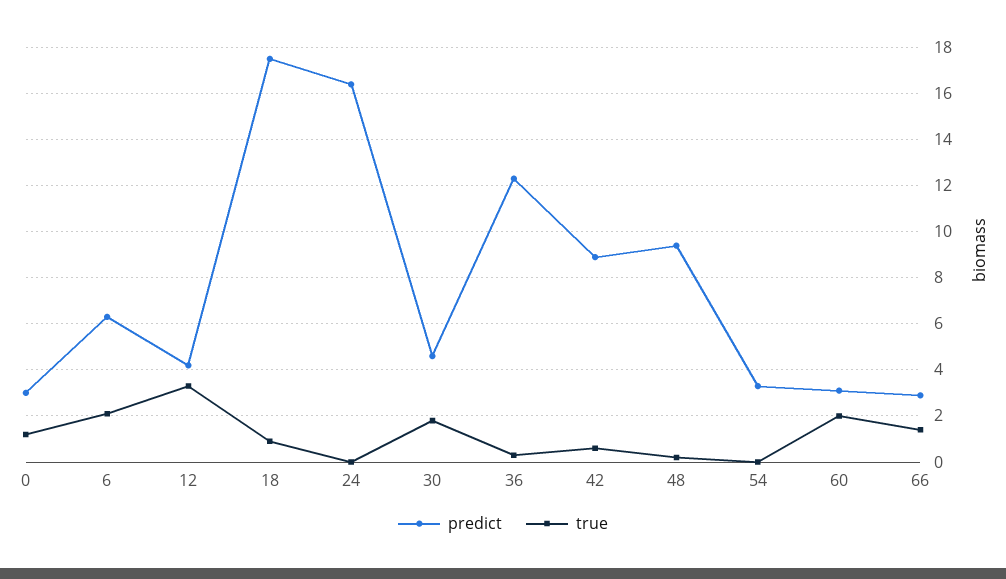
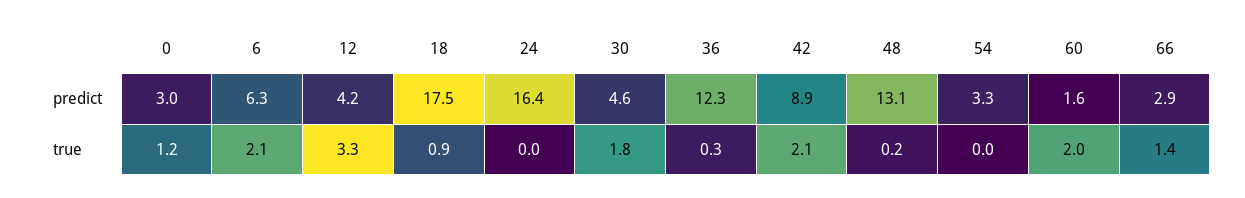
true, 42: 0.5 -> 2.1
predict, 48: 9.5 -> 13.1
predict, 60: 3 -> 1.6

